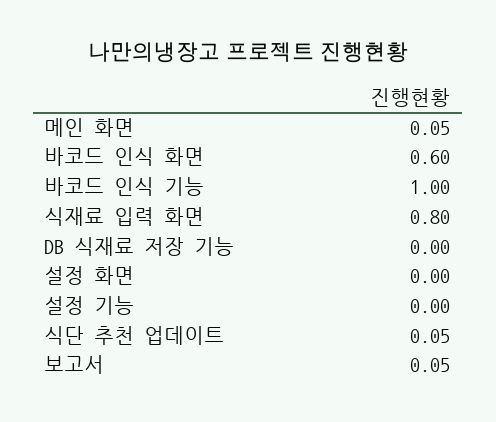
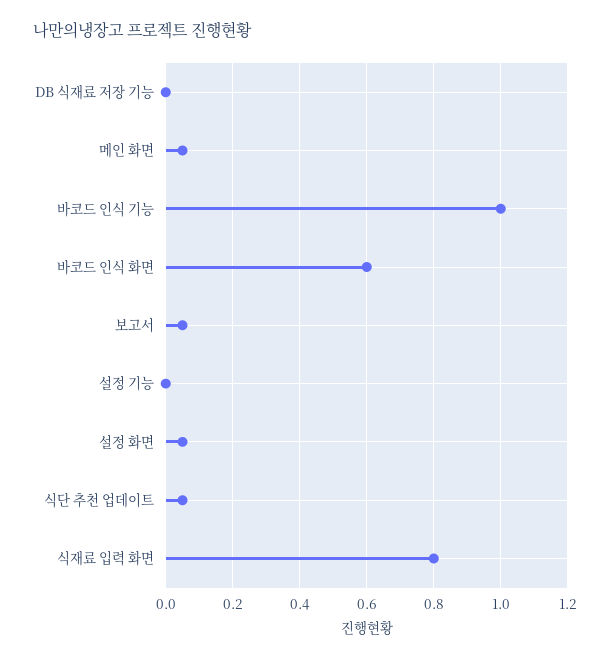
설정 화면: 0 -> 0.05

